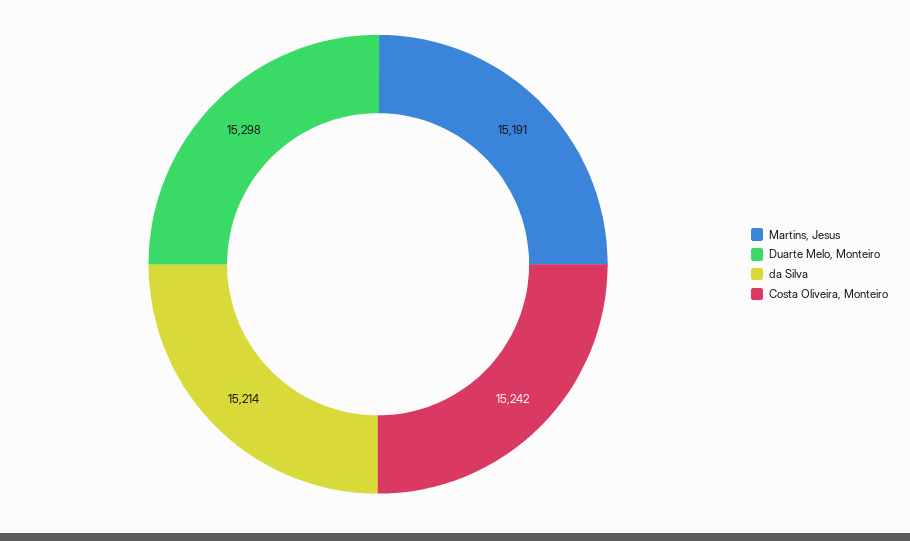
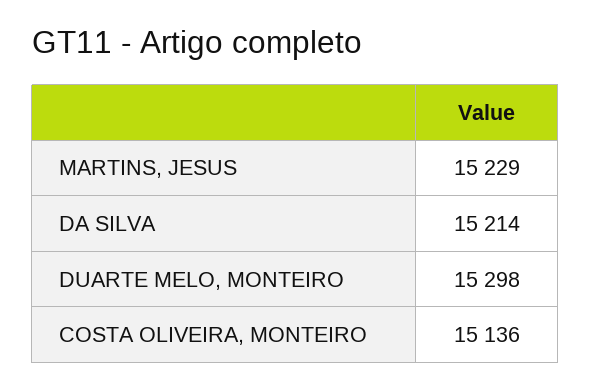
Martins, Jesus: 15191 -> 15229
Costa Oliveira, Monteiro: 15242 -> 15136

